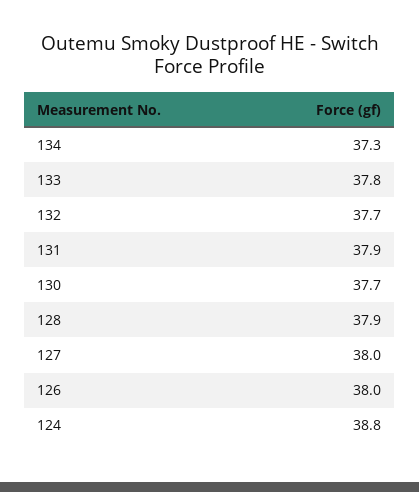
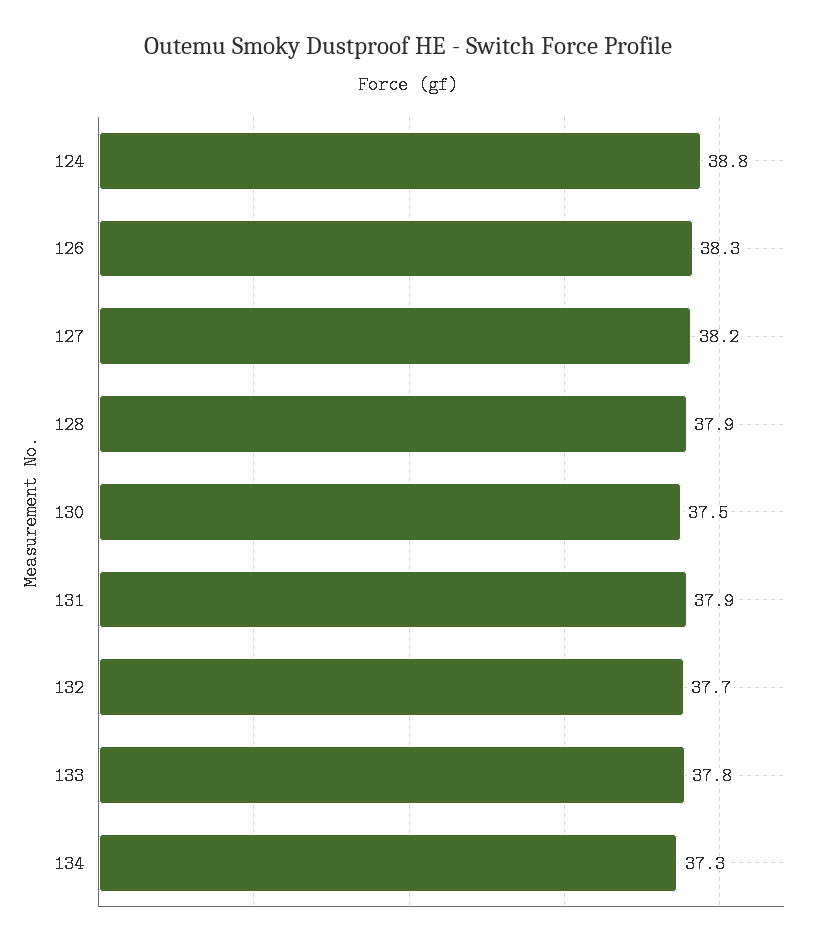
130: 37.7 -> 37.5
127: 38 -> 38.2
126: 38 -> 38.3

